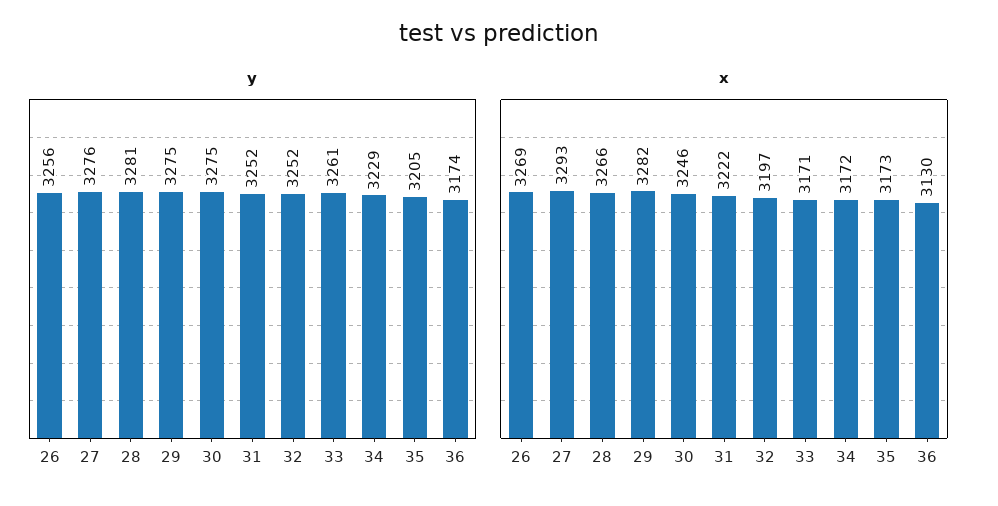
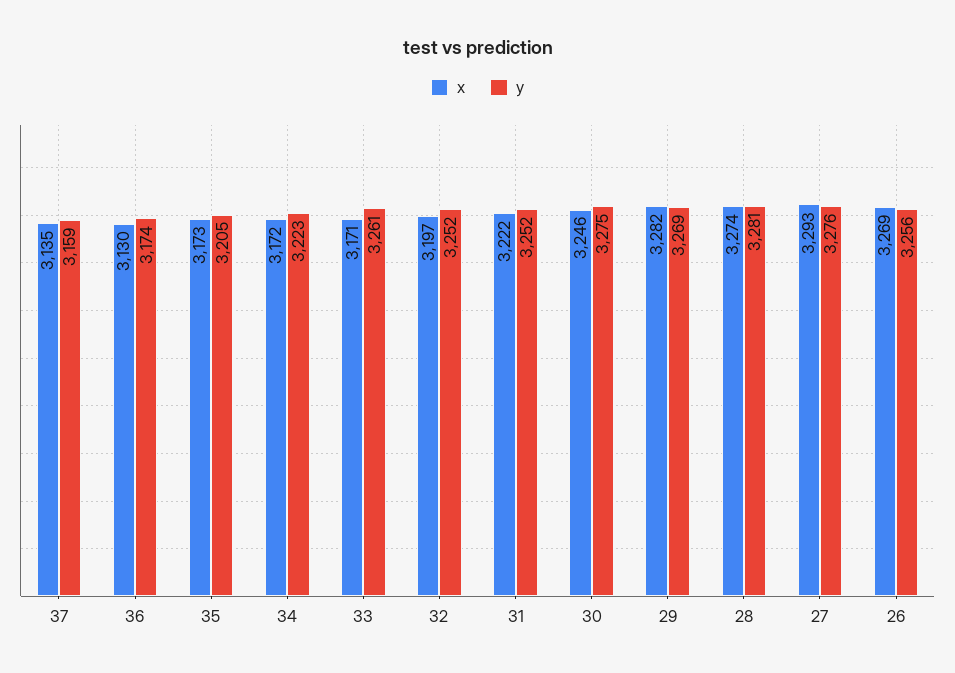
y, 29: 3275 -> 3269
y, 34: 3229 -> 3223
x, 28: 3266 -> 3274
x, 37: none -> 3135
y, 37: none -> 3159

